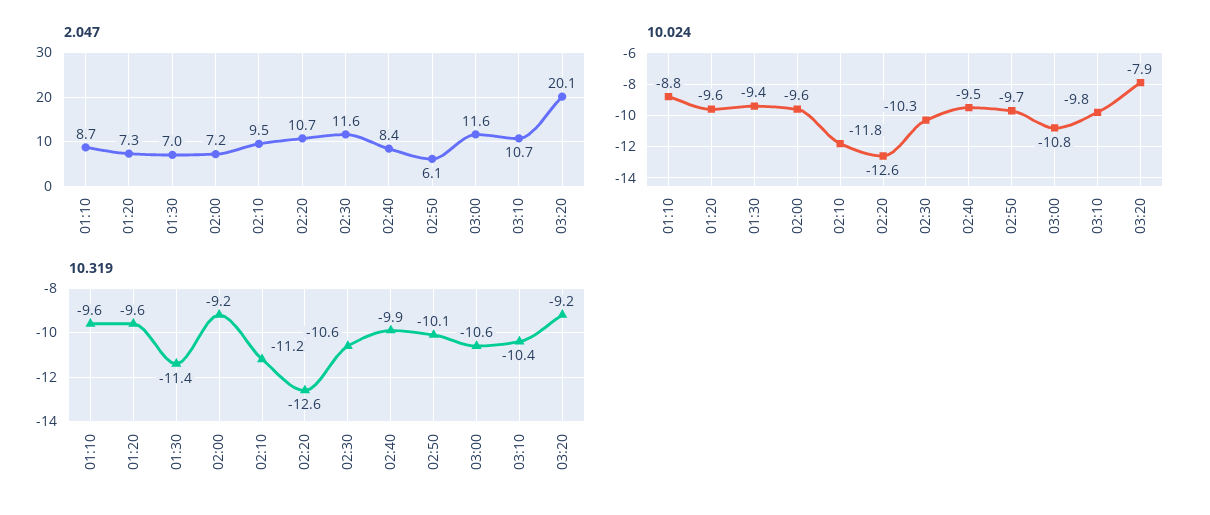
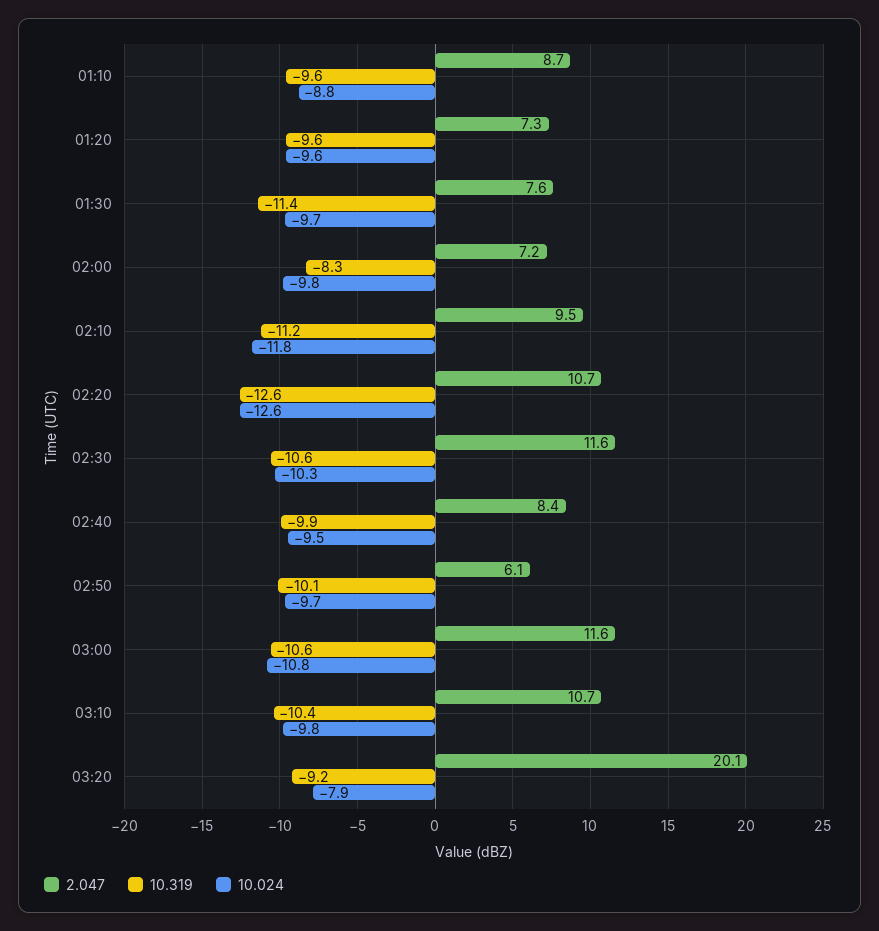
2.047, 01:30: 7 -> 7.6
10.024, 01:30: -9.4 -> -9.7
10.024, 02:00: -9.6 -> -9.8
10.319, 02:00: -9.2 -> -8.3

